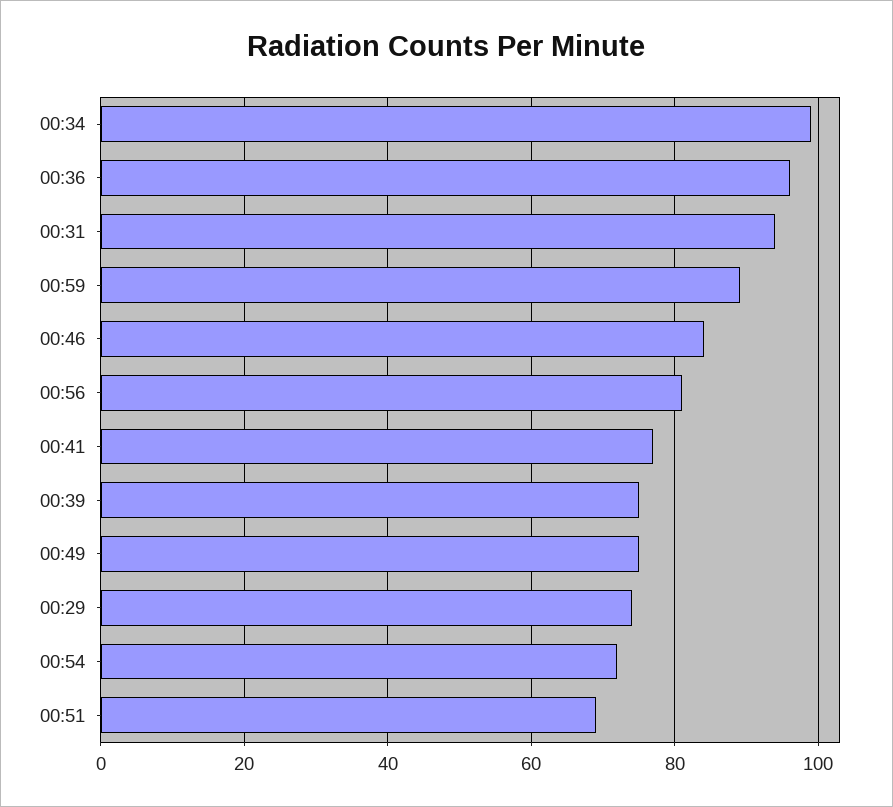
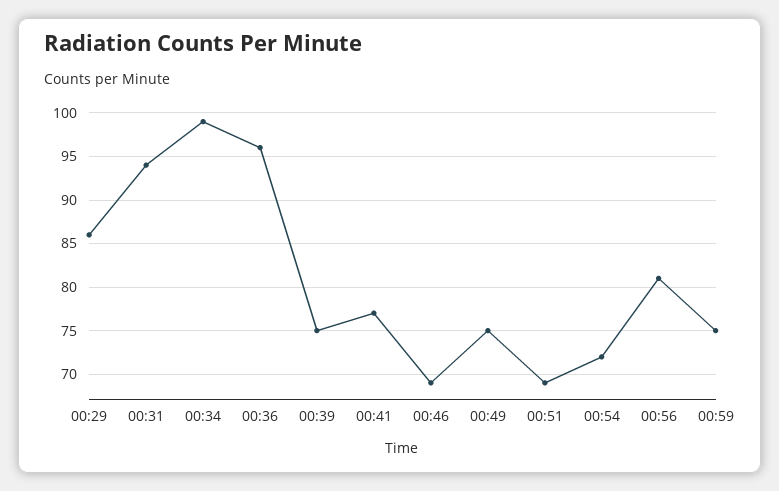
00:59: 90 -> 75
00:46: 85 -> 69
00:29: 75 -> 86

